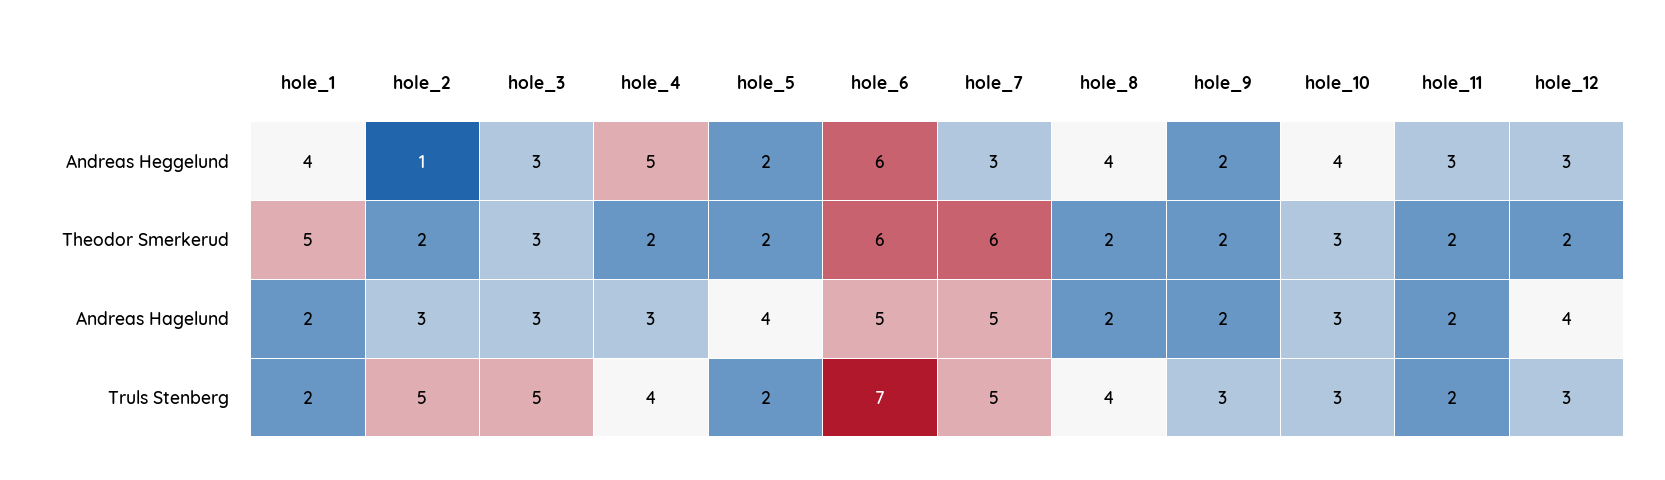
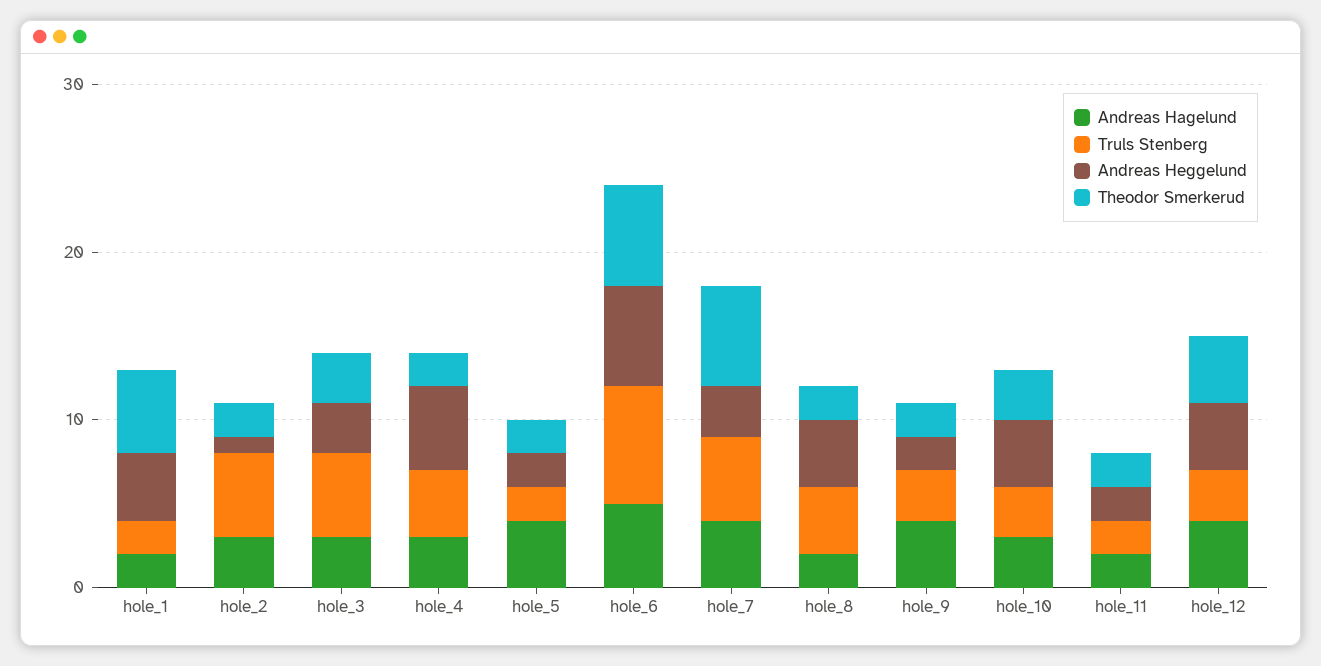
Andreas Heggelund, hole_11: 3 -> 2
Andreas Heggelund, hole_12: 3 -> 4
Theodor Smerkerud, hole_12: 2 -> 4
Andreas Hagelund, hole_7: 5 -> 4
Andreas Hagelund, hole_9: 2 -> 4

